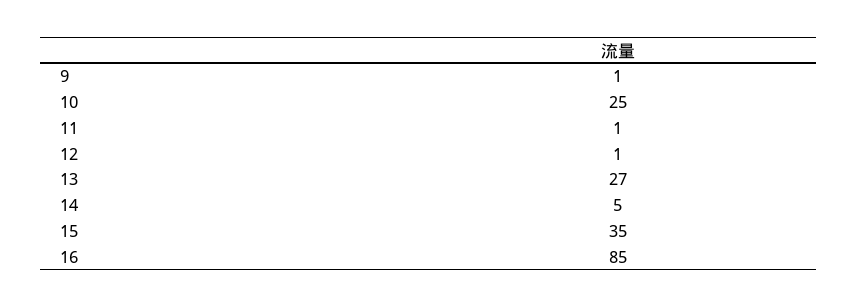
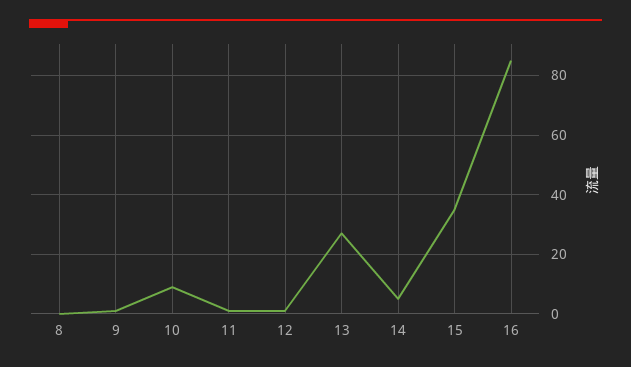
10: 25 -> 10
8: none -> 0

